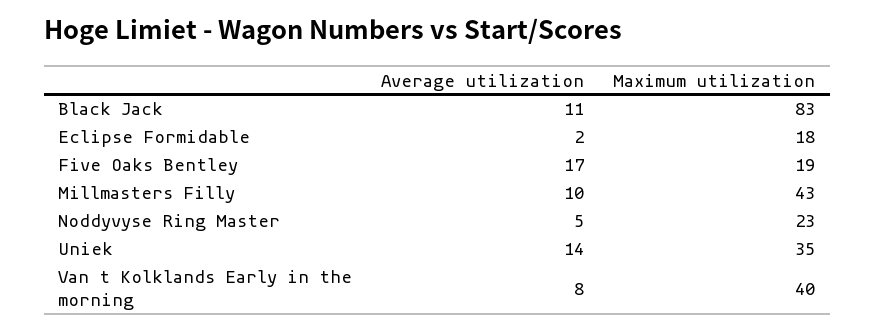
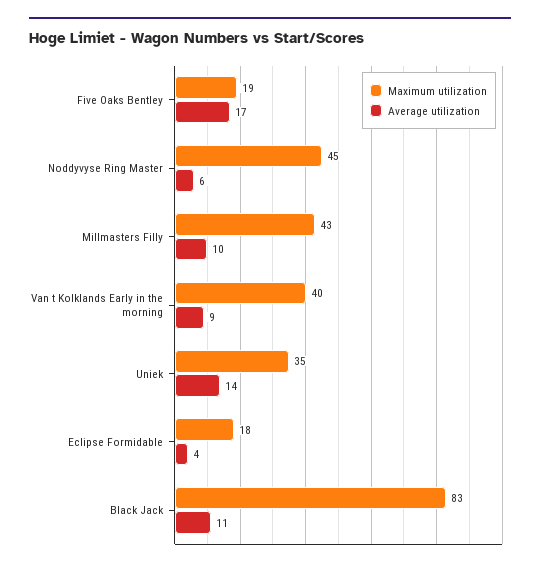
Average utilization, Eclipse Formidable: 2 -> 4
Average utilization, Noddyvyse Ring Master: 5 -> 6
Maximum utilization, Noddyvyse Ring Master: 23 -> 45
Average utilization, Van t Kolklands Early in the morning: 8 -> 9

